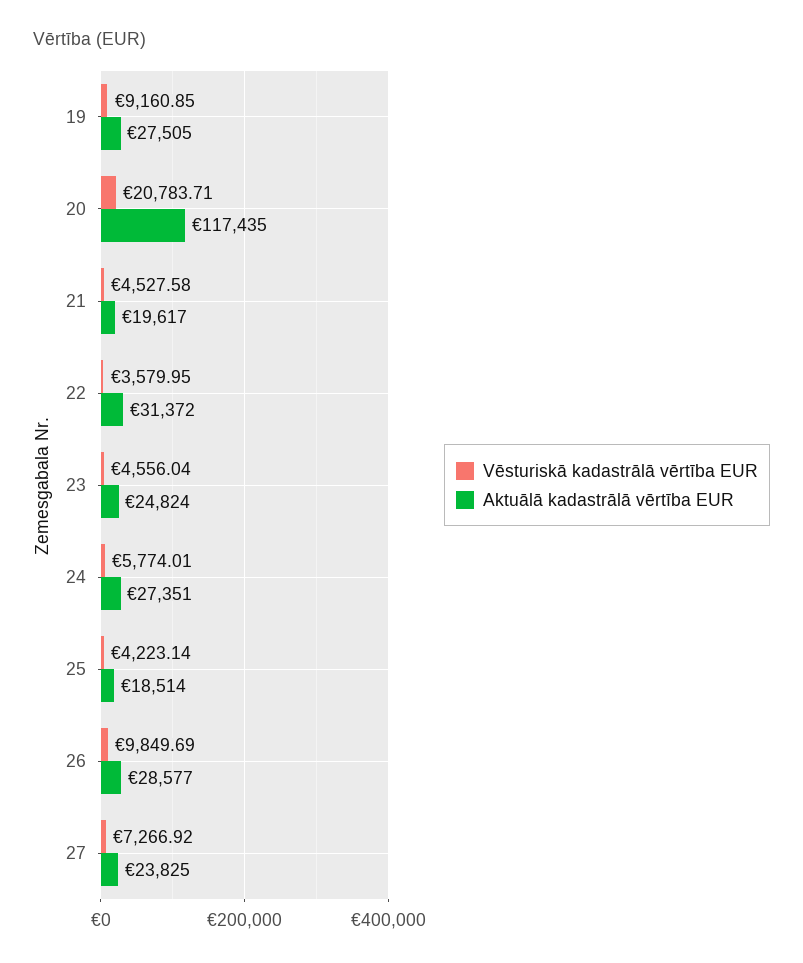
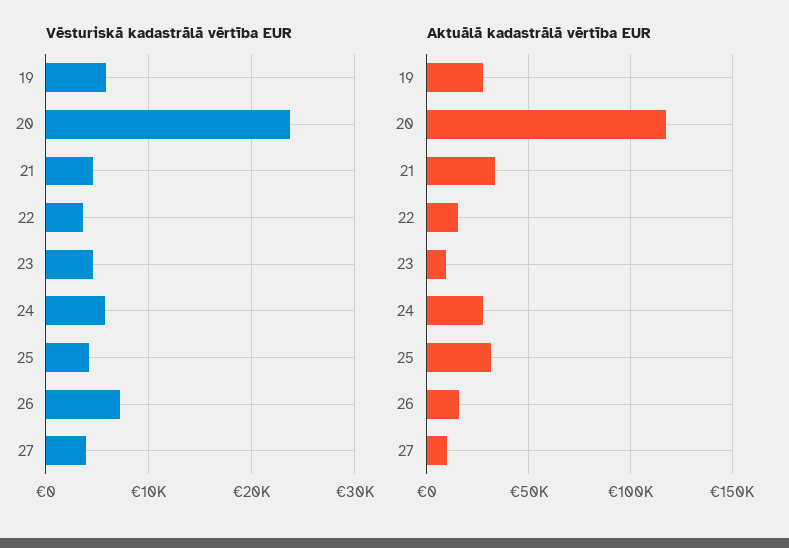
Vēsturiskā kadastrālā vērtība EUR, 19: 9160.85 -> 6000
Vēsturiskā kadastrālā vērtība EUR, 20: 20783.71 -> 24000
Aktuālā kadastrālā vērtība EUR, 21: 19617 -> 35000
Aktuālā kadastrālā vērtība EUR, 22: 31372 -> 15000
Aktuālā kadastrālā vērtība EUR, 23: 24824 -> 10000
Aktuālā kadastrālā vērtība EUR, 25: 18514 -> 30000
Vēsturiskā kadastrālā vērtība EUR, 26: 9849.69 -> 7000
Aktuālā kadastrālā vērtība EUR, 26: 28577 -> 15000
Vēsturiskā kadastrālā vērtība EUR, 27: 7266.92 -> 4000
Aktuālā kadastrālā vērtība EUR, 27: 23825 -> 10000

